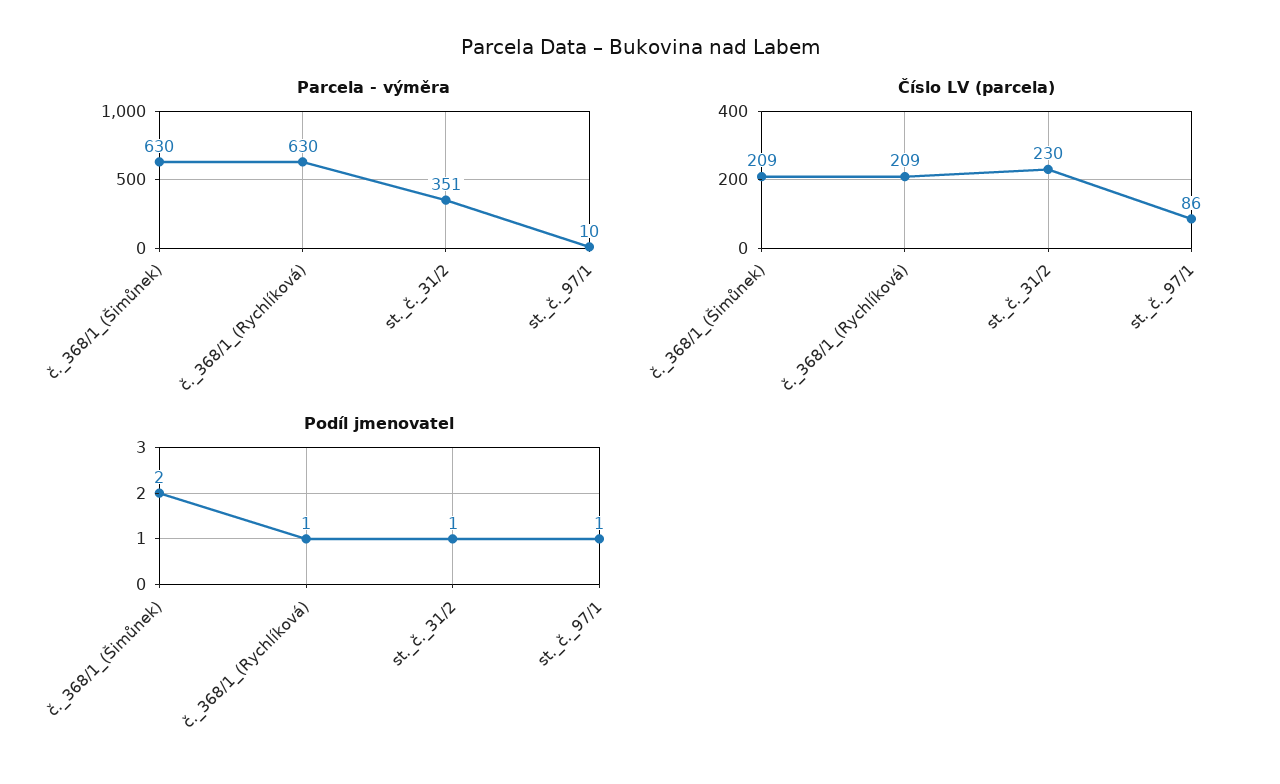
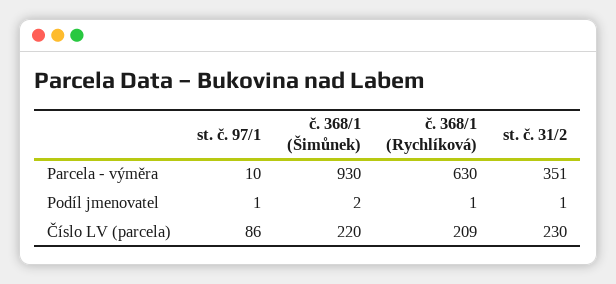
Parcela - výměra, č._368/1_(Šimůnek): 630 -> 930
Číslo LV (parcela), č._368/1_(Šimůnek): 209 -> 220

